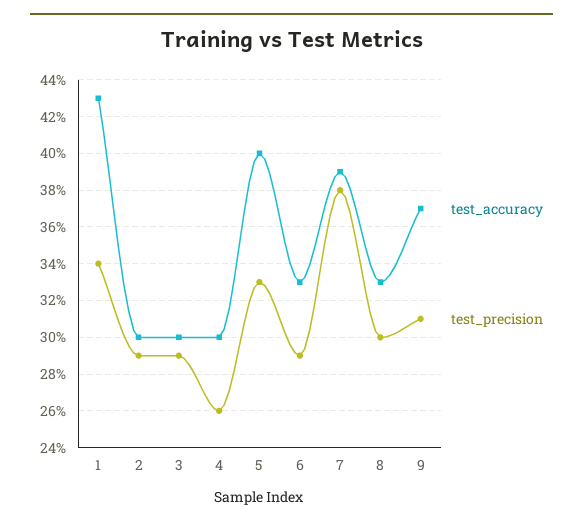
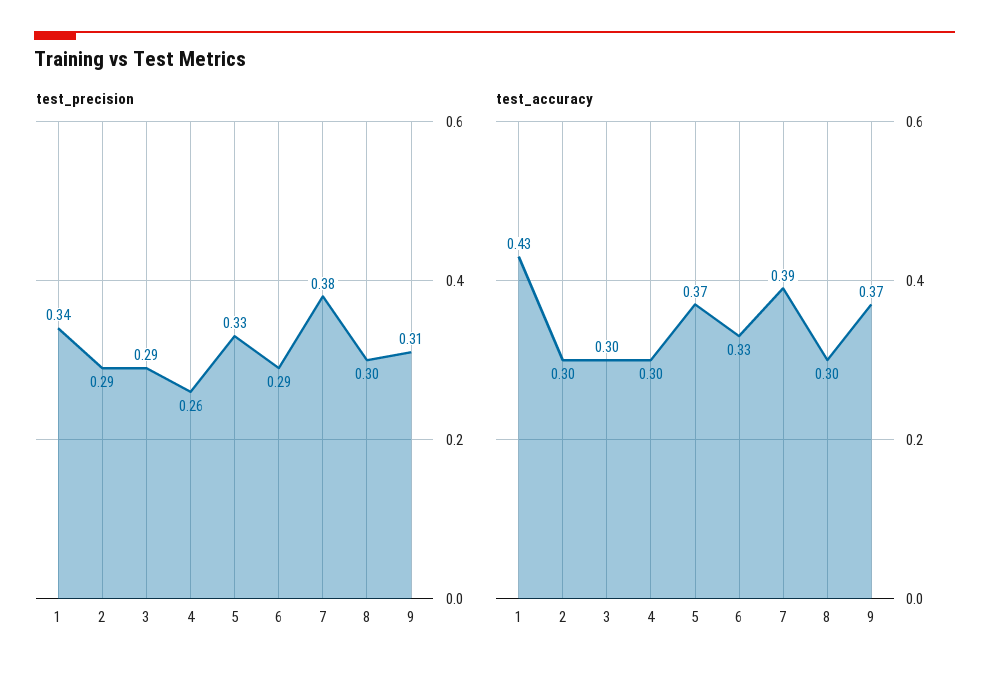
test_accuracy, 5: 0.4 -> 0.37
test_accuracy, 8: 0.33 -> 0.3

